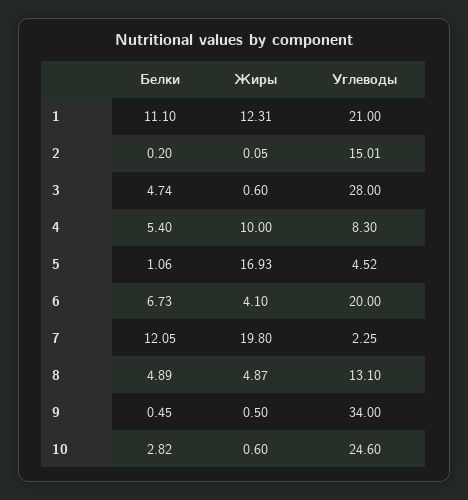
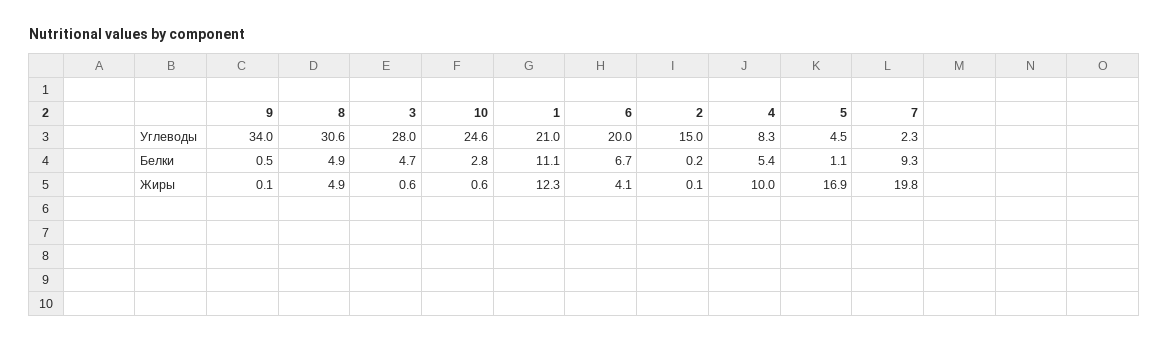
Белки, 7: 12.05 -> 9.3
Углеводы, 8: 13.1 -> 30.6
Жиры, 9: 0.5 -> 0.1

